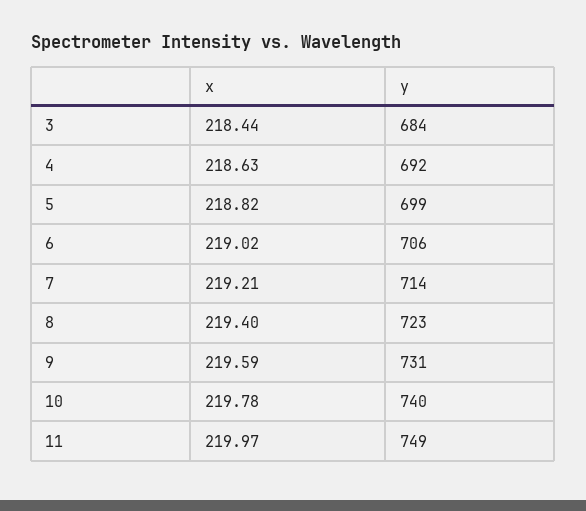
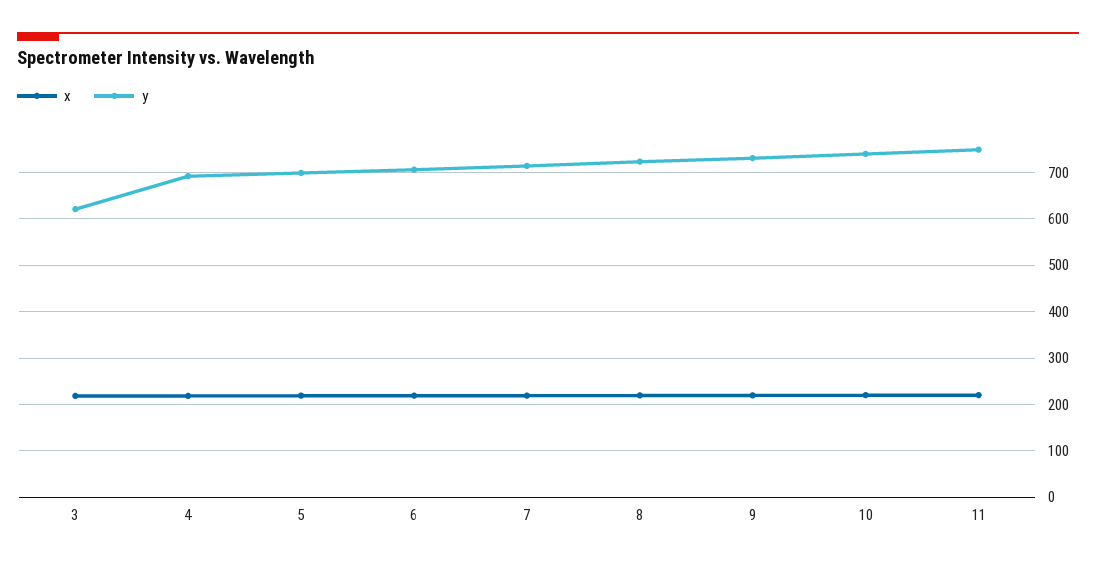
y, 3: 684 -> 620

